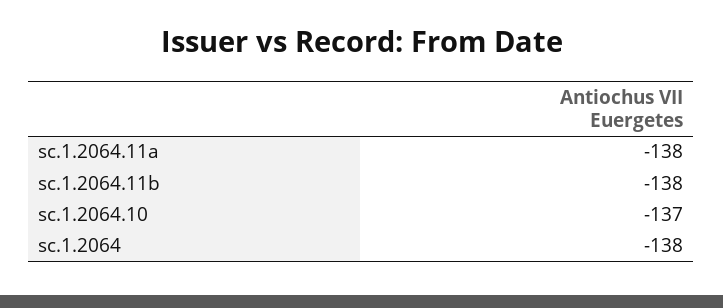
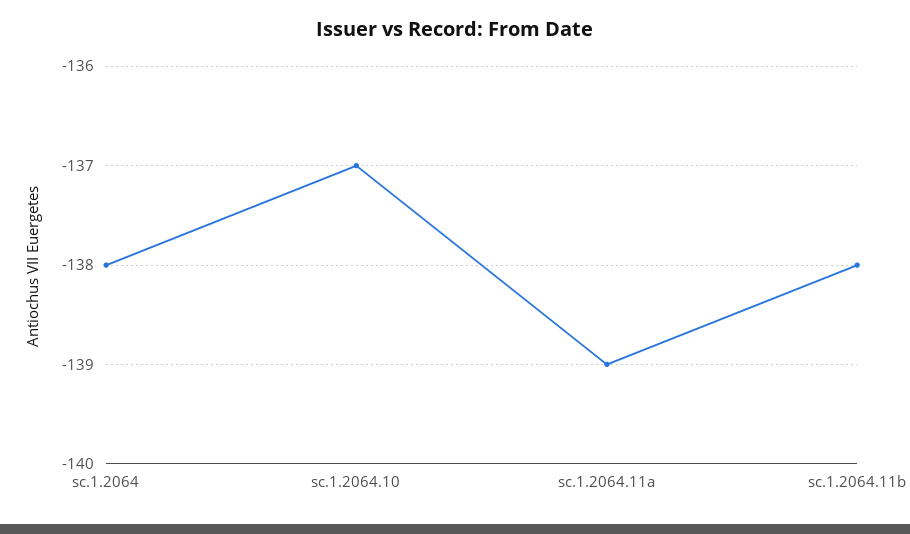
sc.1.2064.11a: -138 -> -139

